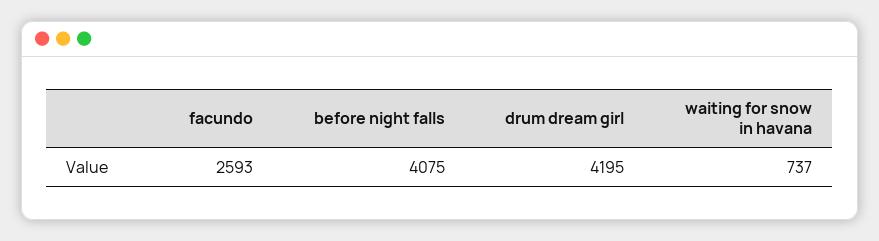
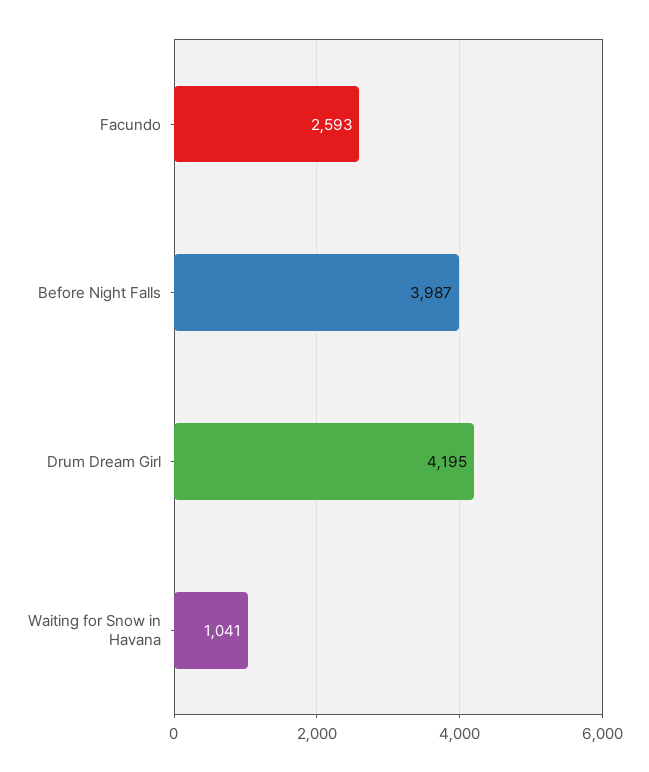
before night falls: 4075 -> 3987
waiting for snow in havana: 737 -> 1041

